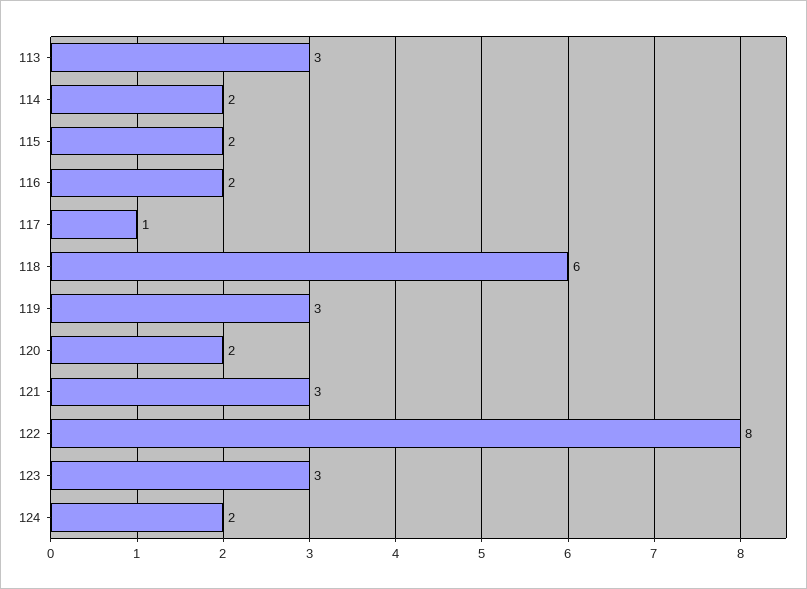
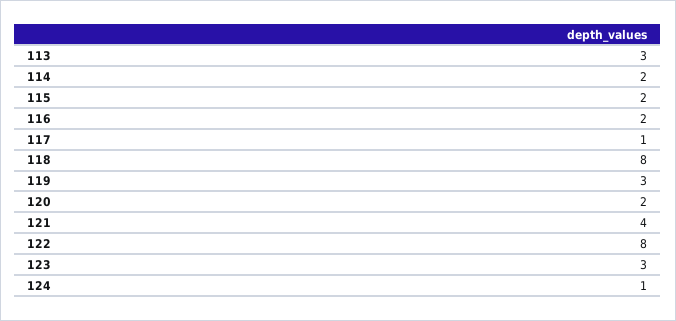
118: 6 -> 8
121: 3 -> 4
124: 2 -> 1

